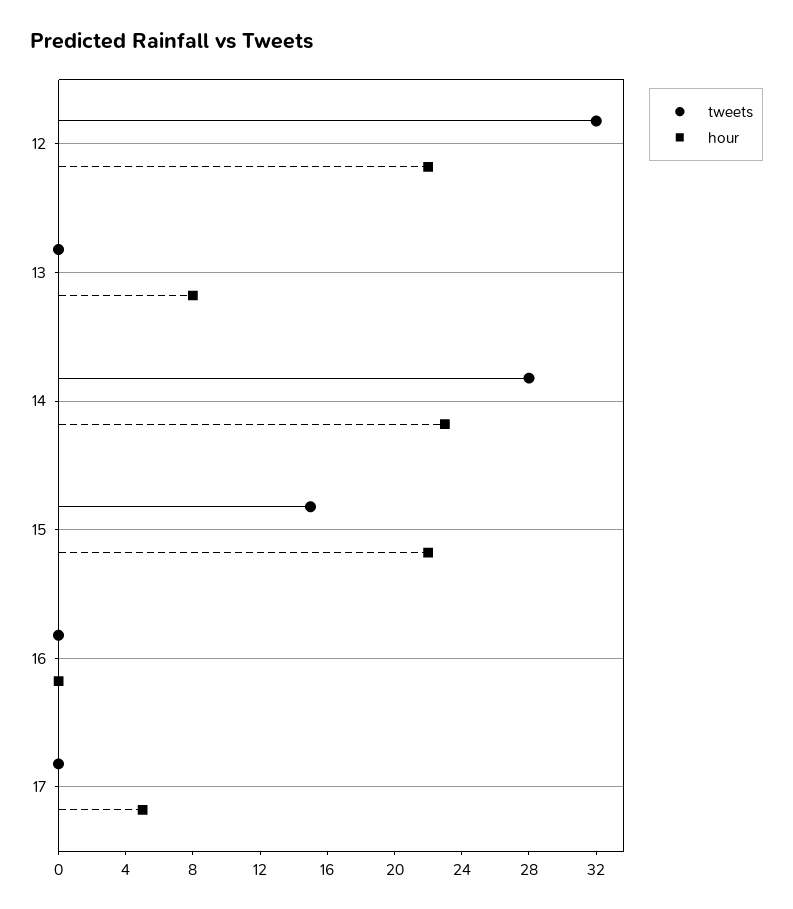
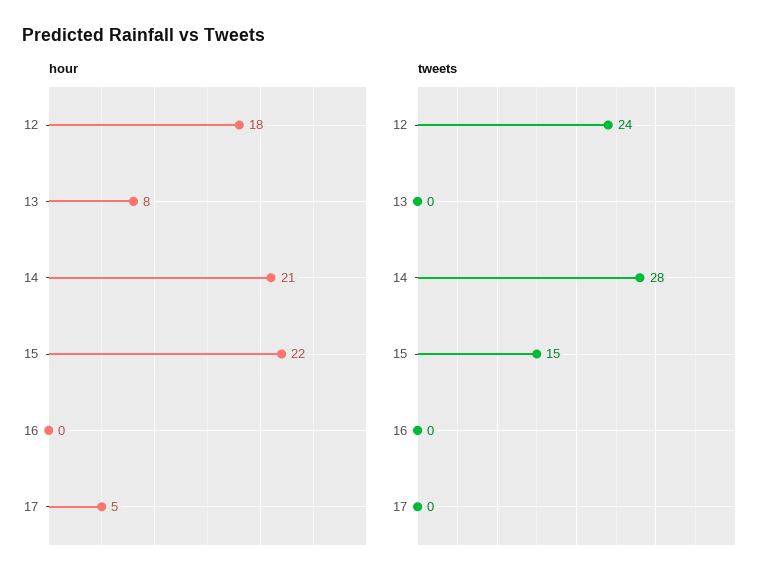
tweets, 12: 32 -> 24
hour, 12: 22 -> 18
hour, 14: 23 -> 21

